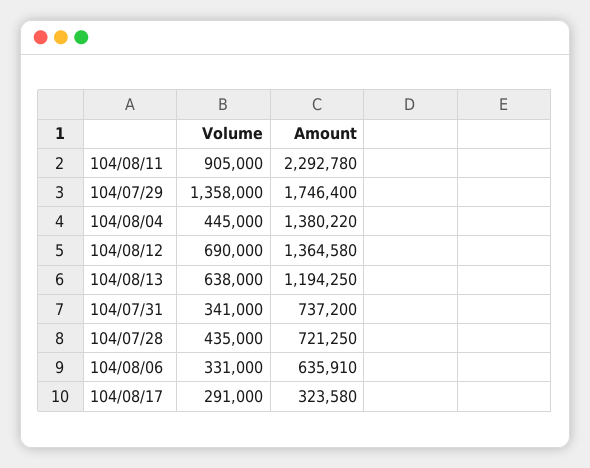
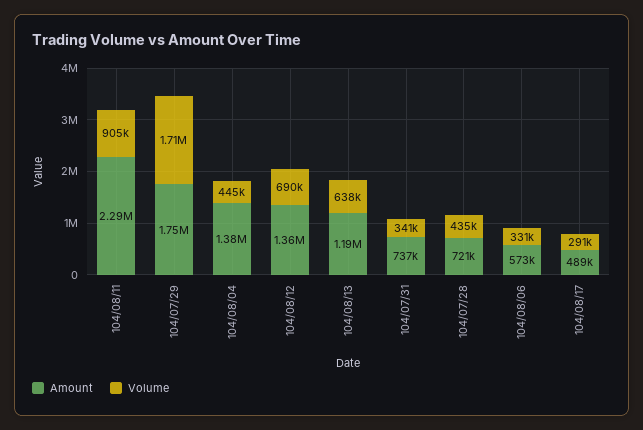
Volume, 104/07/29: 1358000 -> 1710000
Amount, 104/08/06: 635910 -> 573000
Amount, 104/08/17: 323580 -> 489000

